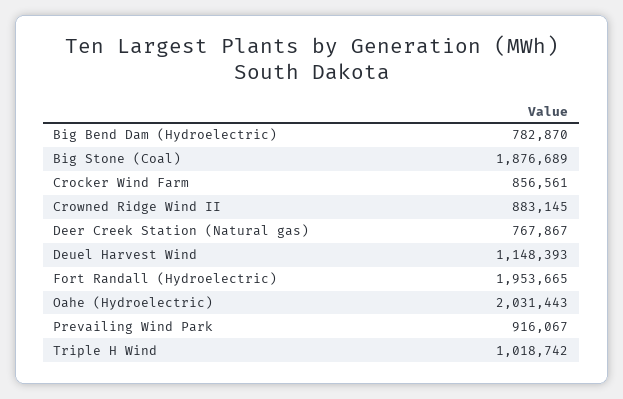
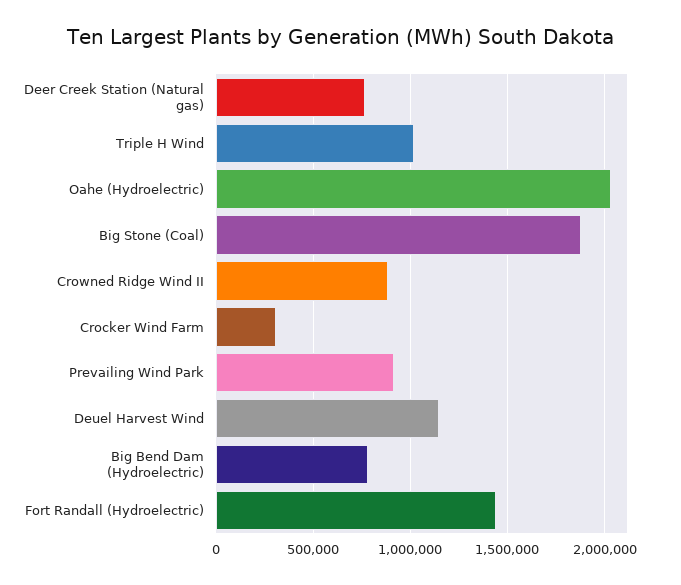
Crocker Wind Farm: 856561 -> 300000
Fort Randall (Hydroelectric): 1953665 -> 1450000

